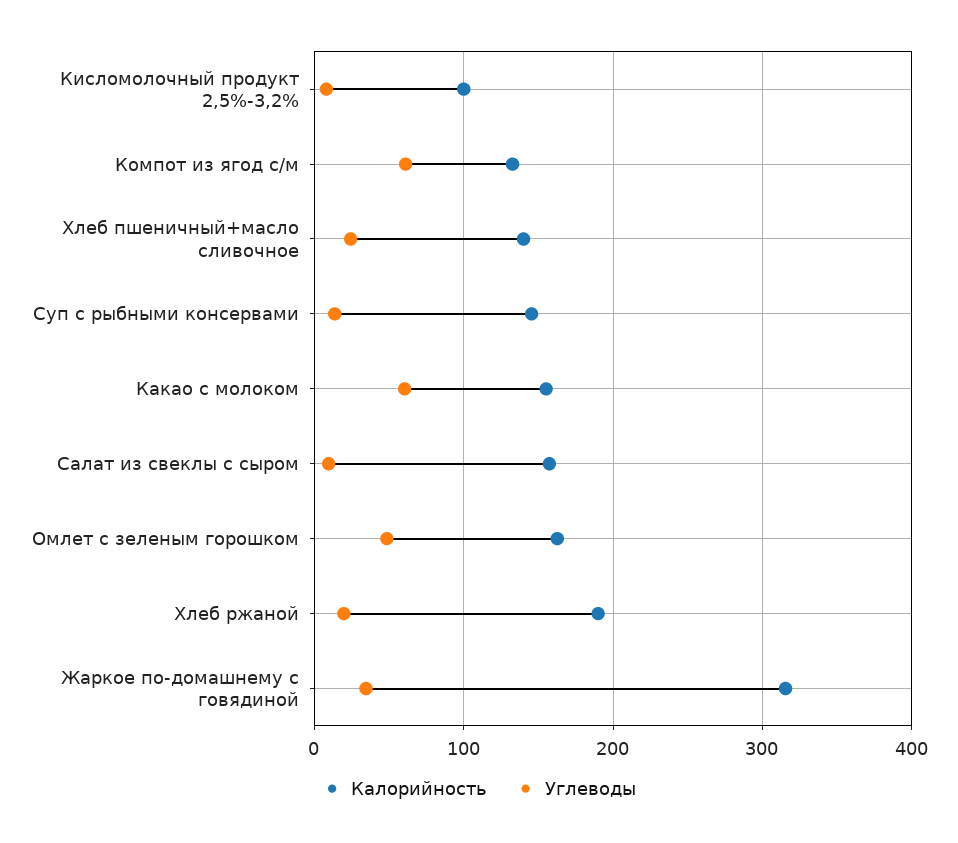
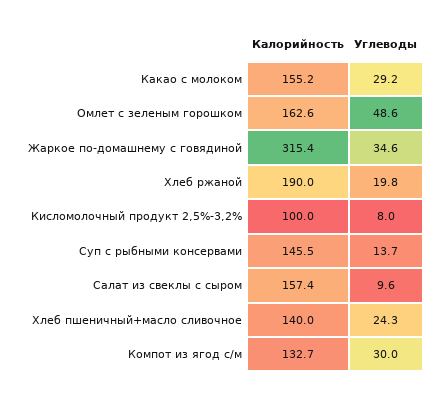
Углеводы, Компот из ягод с/м: 60 -> 30
Углеводы, Какао с молоком: 60 -> 29.2

